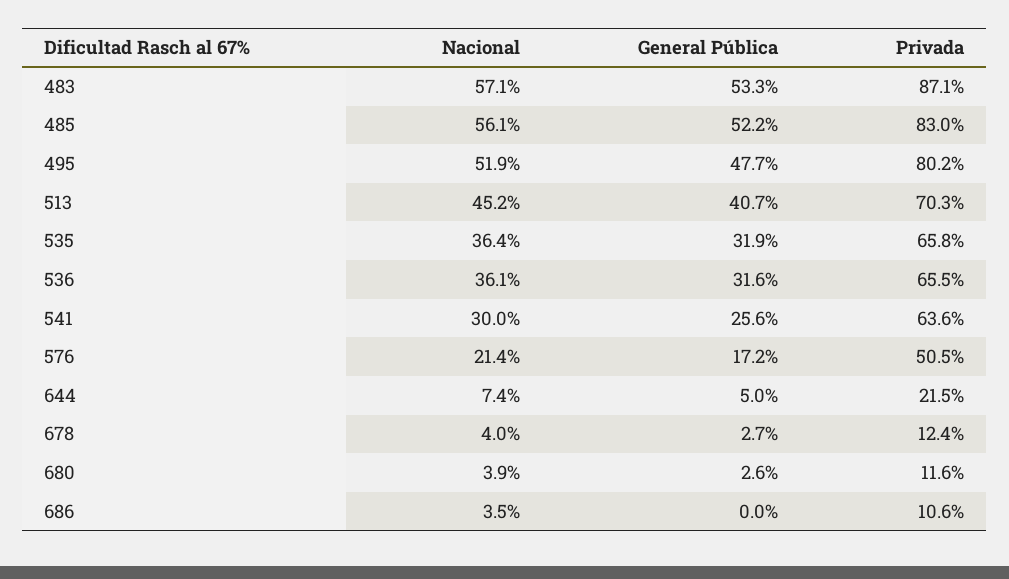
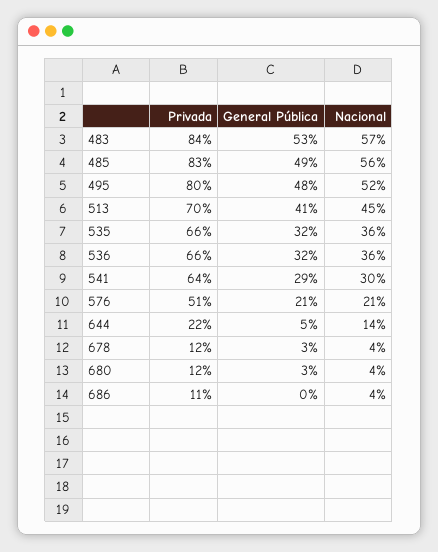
Privada, 483: 87.1 -> 84
General Pública, 485: 52.2 -> 49
General Pública, 541: 25.6 -> 29
General Pública, 576: 17.2 -> 21
Nacional, 644: 7.4 -> 14

